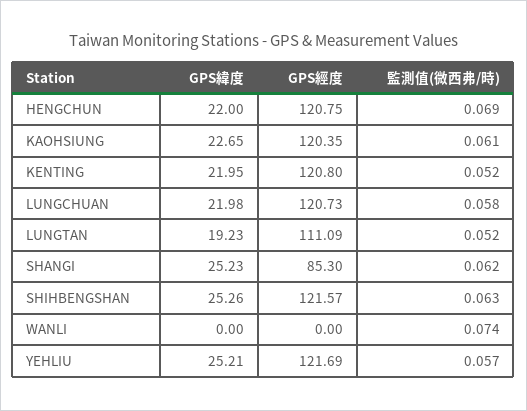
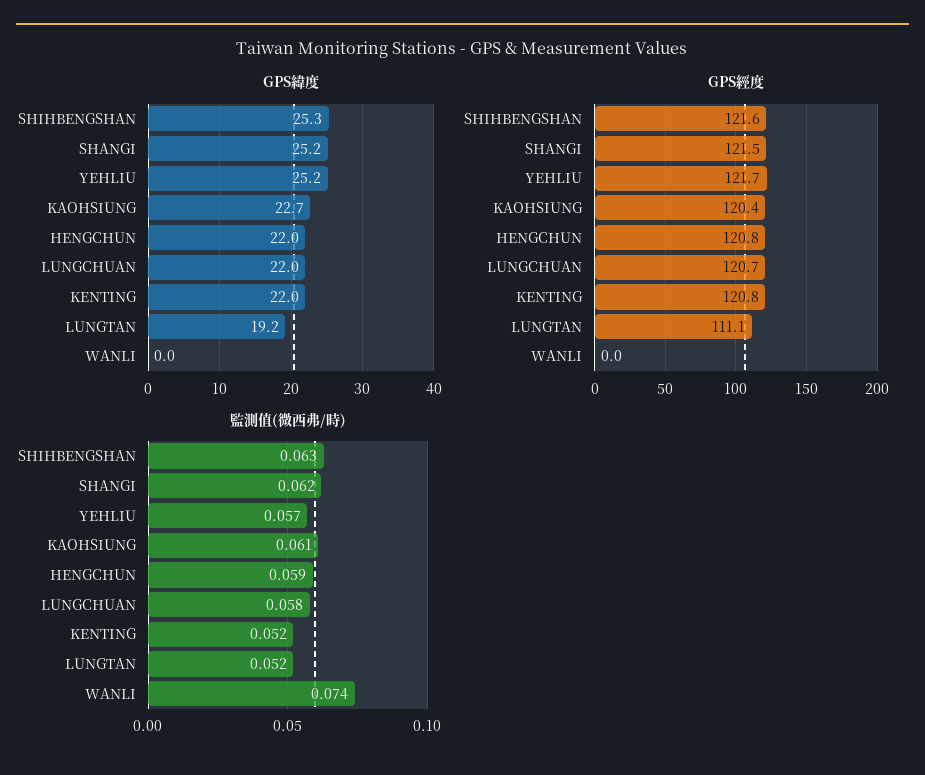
監測值(微西弗/時), HENGCHUN: 0.069 -> 0.059
GPS經度, SHANGI: 85.3 -> 121.5

